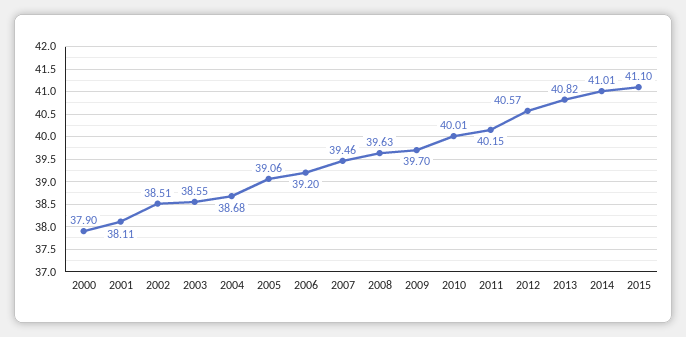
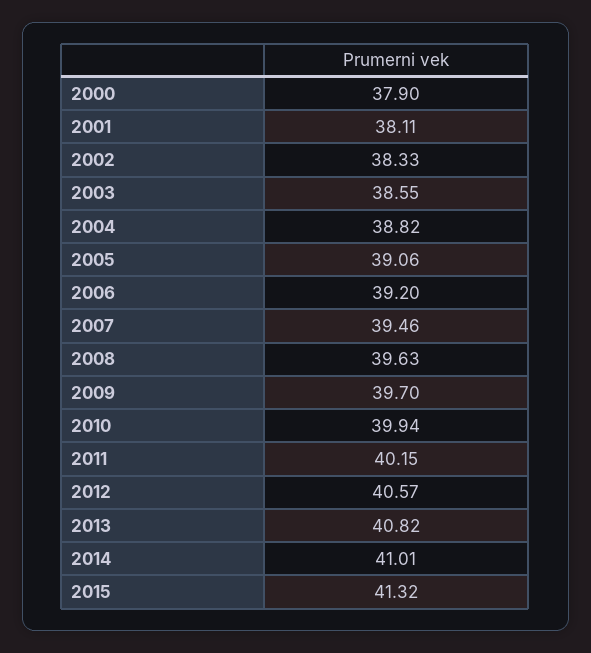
2002: 38.51 -> 38.33
2004: 38.68 -> 38.82
2010: 40.01 -> 39.94
2015: 41.1 -> 41.32

